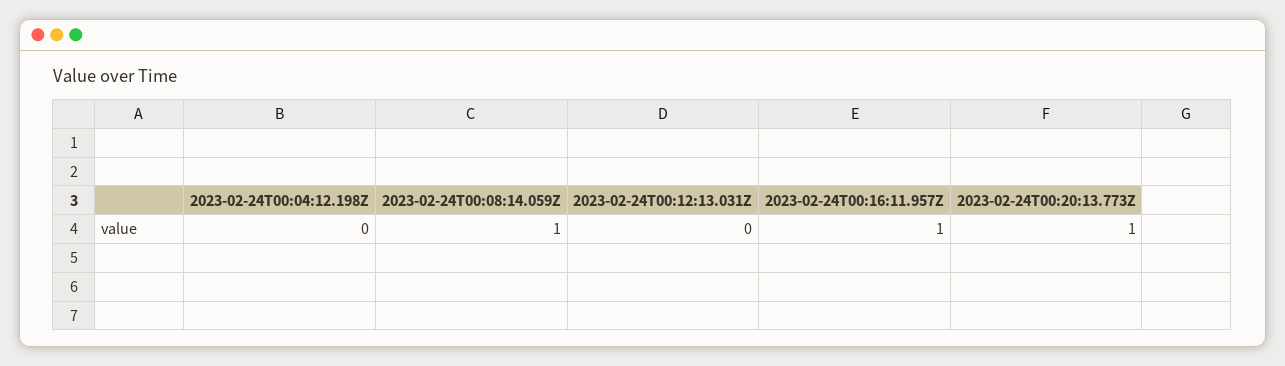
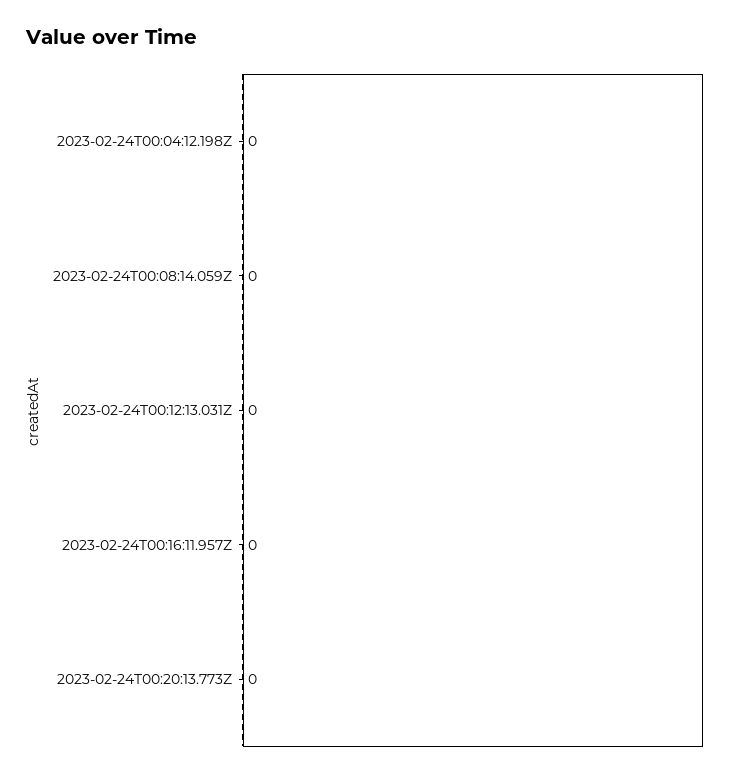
2023-02-24T00:08:14.059Z: 1 -> 0
2023-02-24T00:16:11.957Z: 1 -> 0
2023-02-24T00:20:13.773Z: 1 -> 0

